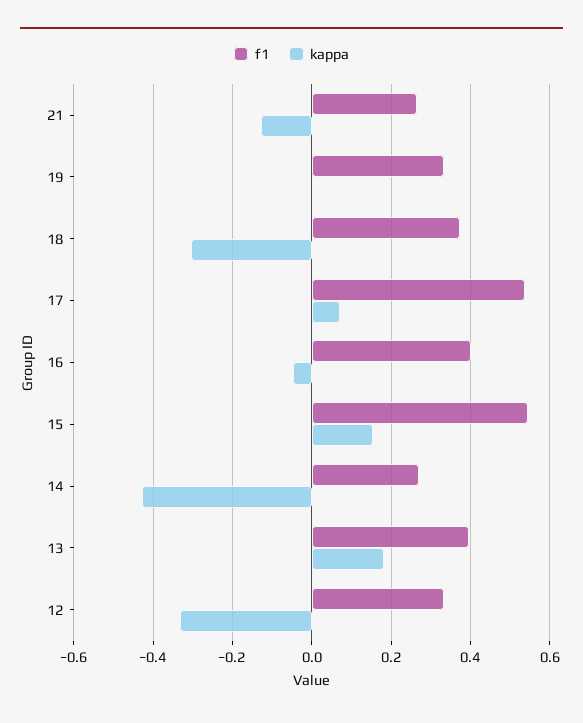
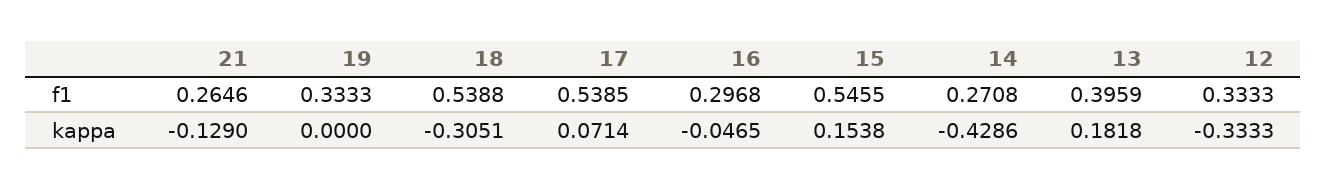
f1, 18: 0.38 -> 0.5388
f1, 16: 0.4 -> 0.2968

